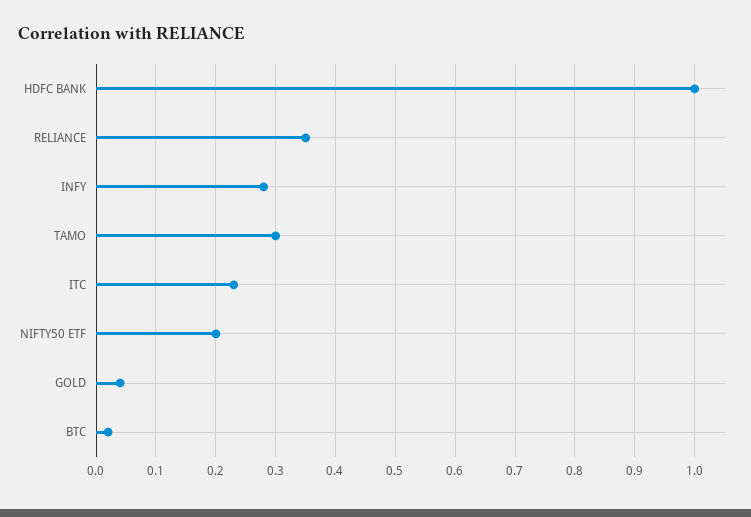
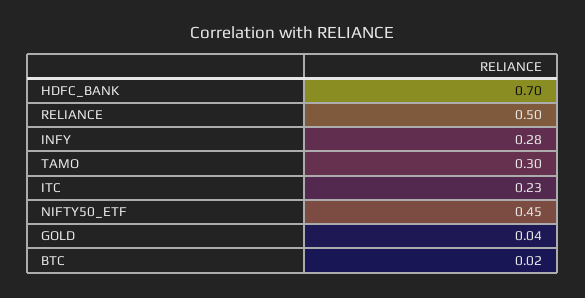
HDFC BANK: 1 -> 0.7
RELIANCE: 0.35 -> 0.5
NIFTY50 ETF: 0.2 -> 0.45

